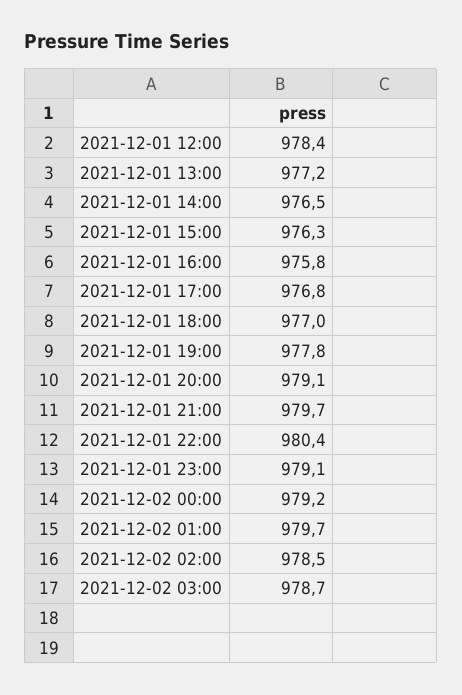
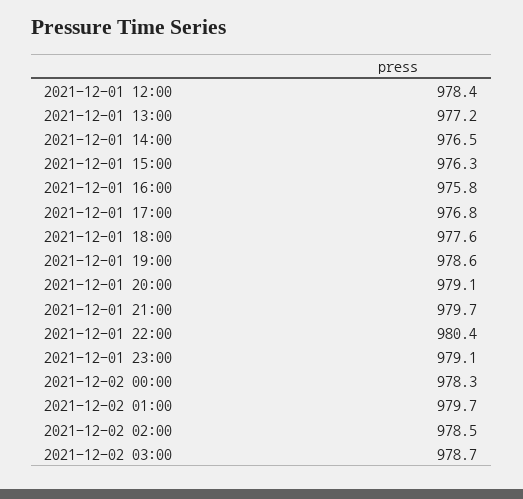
2021-12-01 18:00: 977 -> 977.6
2021-12-01 19:00: 977.8 -> 978.6
2021-12-02 00:00: 979.2 -> 978.3

